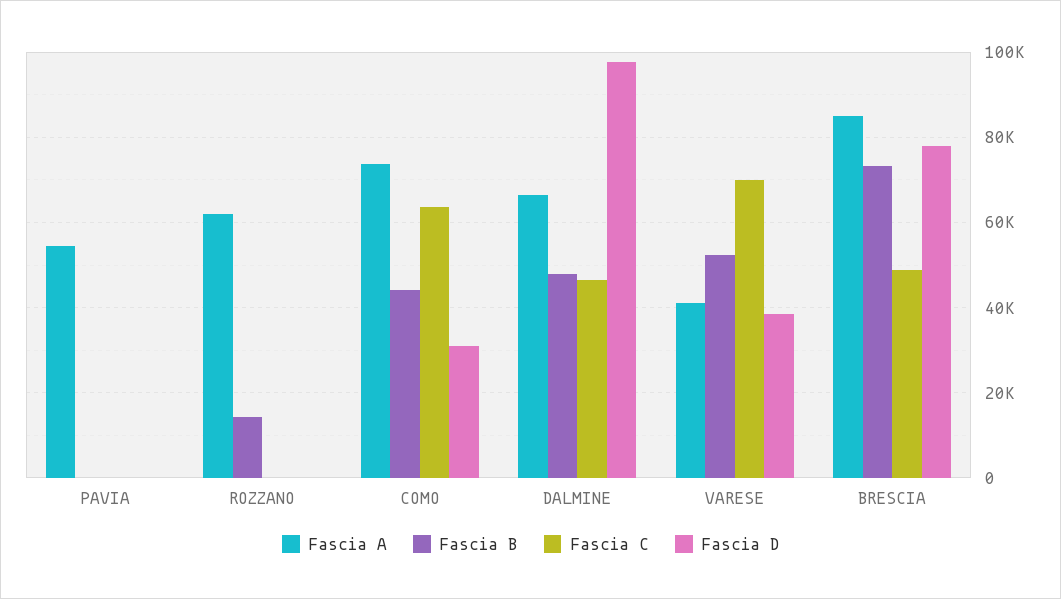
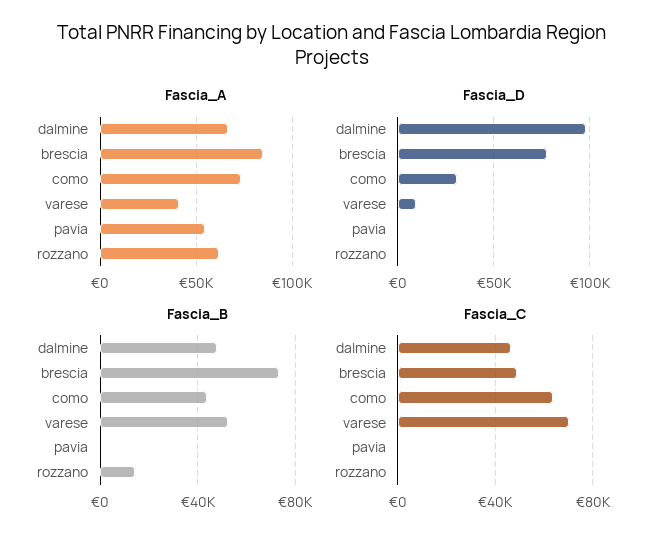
Fascia D, VARESE: 38000 -> 10000

